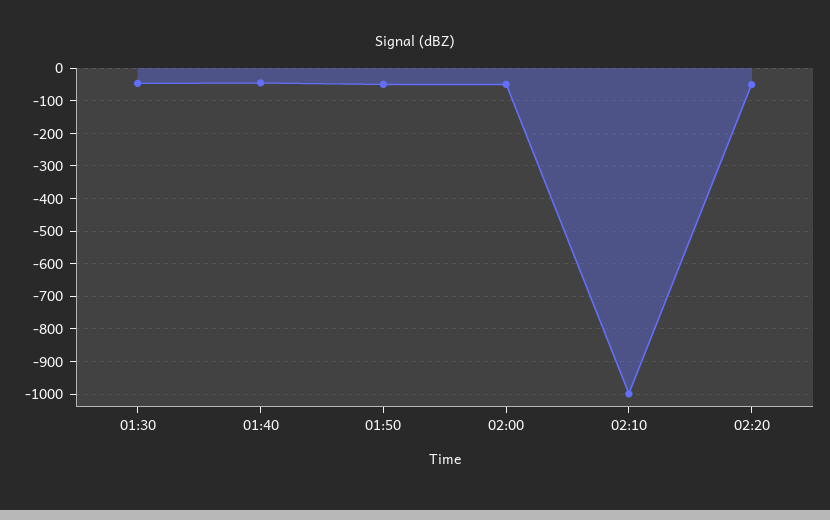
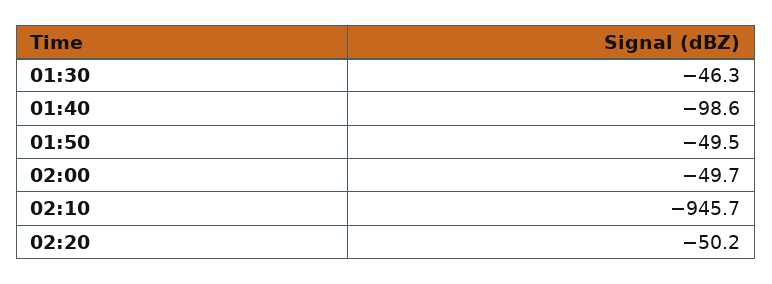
01:40: -40 -> -98.6
02:10: -1000 -> -945.7

